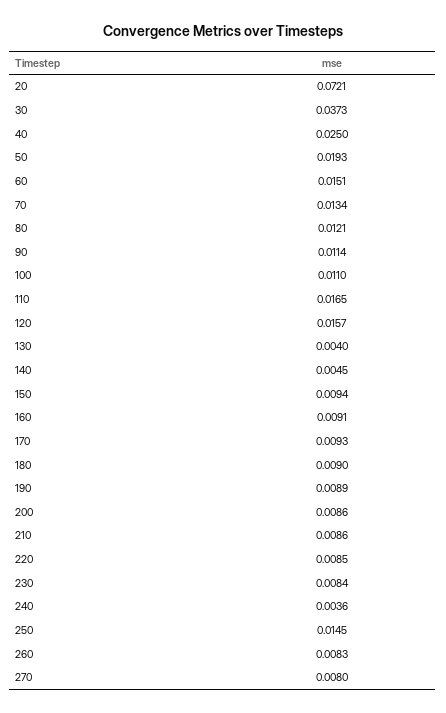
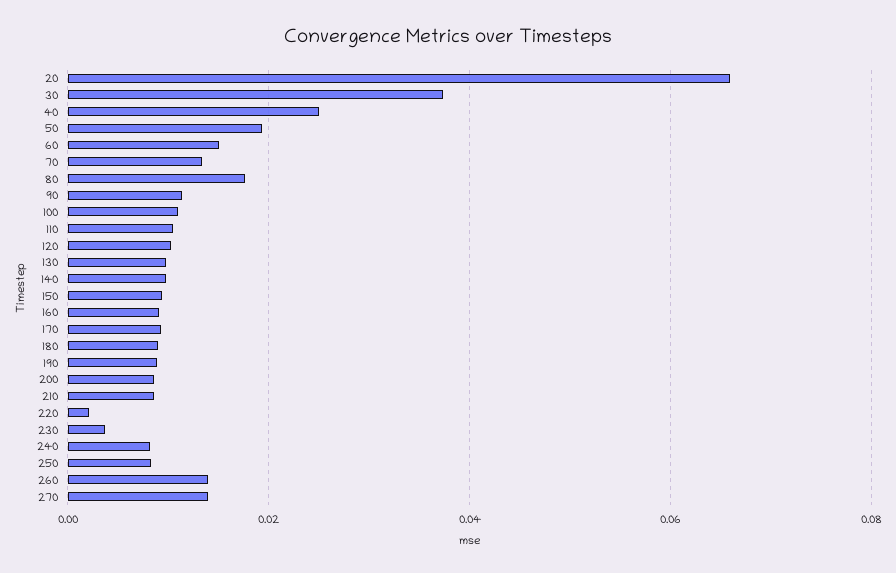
20: 0.0721 -> 0.066
80: 0.0121 -> 0.018
110: 0.0165 -> 0.01
120: 0.0157 -> 0.01
130: 0.004 -> 0.01
140: 0.0045 -> 0.01
220: 0.0085 -> 0.002
230: 0.0084 -> 0.004
240: 0.0036 -> 0.008
250: 0.0145 -> 0.008
260: 0.0083 -> 0.014
270: 0.008 -> 0.014

